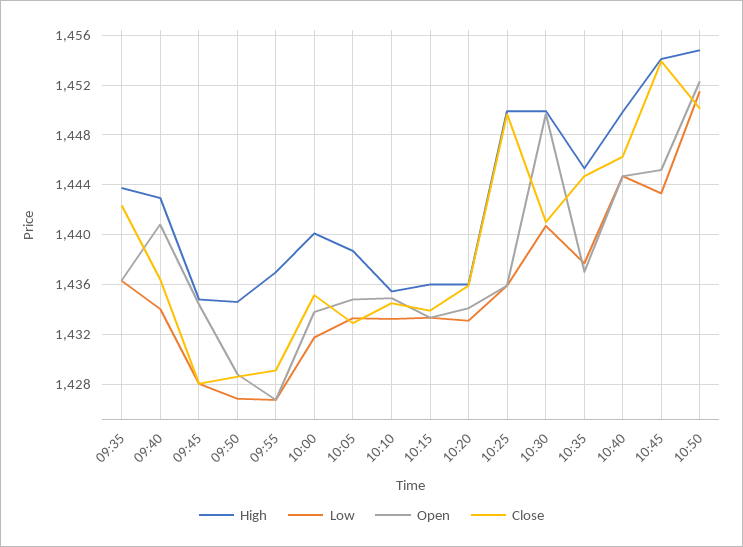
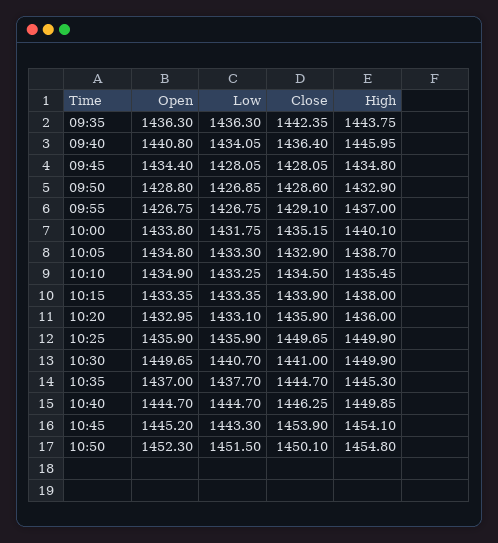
High, 09:40: 1443 -> 1445.95
High, 09:50: 1434.5 -> 1432.9
High, 10:15: 1436 -> 1438
Open, 10:20: 1434 -> 1432.95

